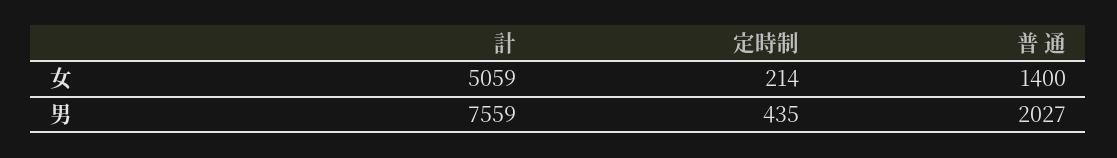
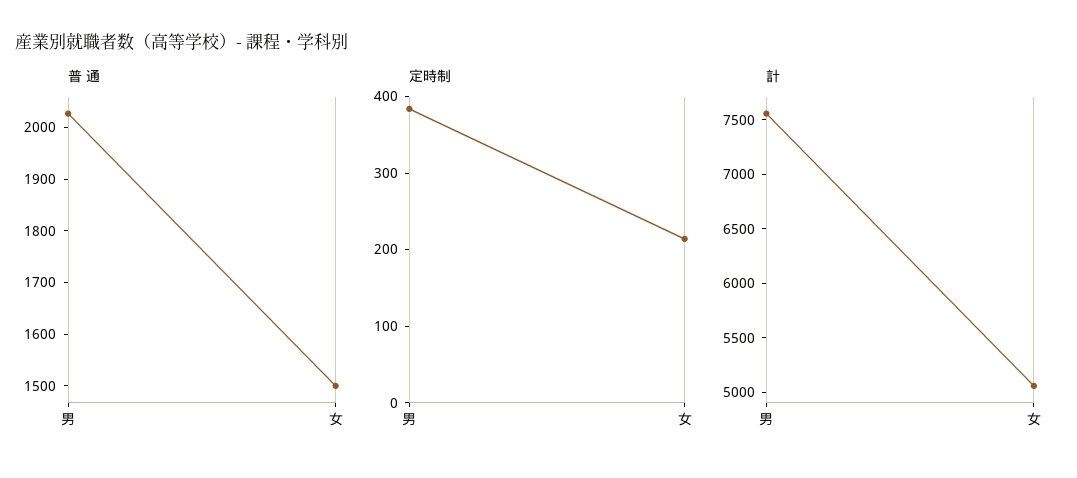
普 通, 女: 1400 -> 1500
定時制, 男: 435 -> 380

